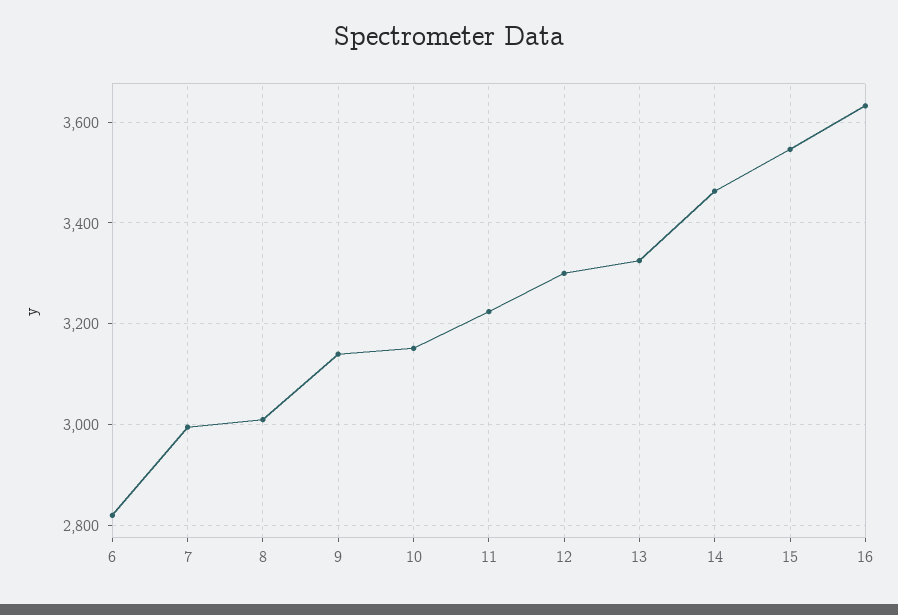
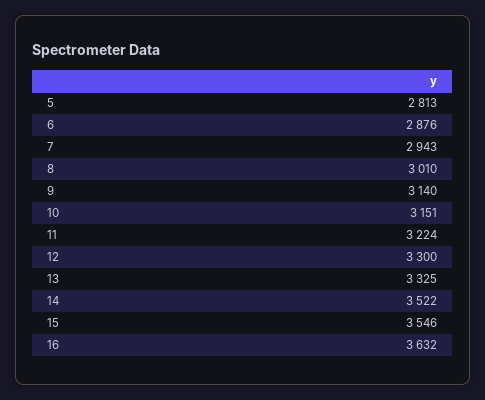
6: 2820 -> 2876
7: 3000 -> 2943
14: 3460 -> 3522
5: none -> 2813

